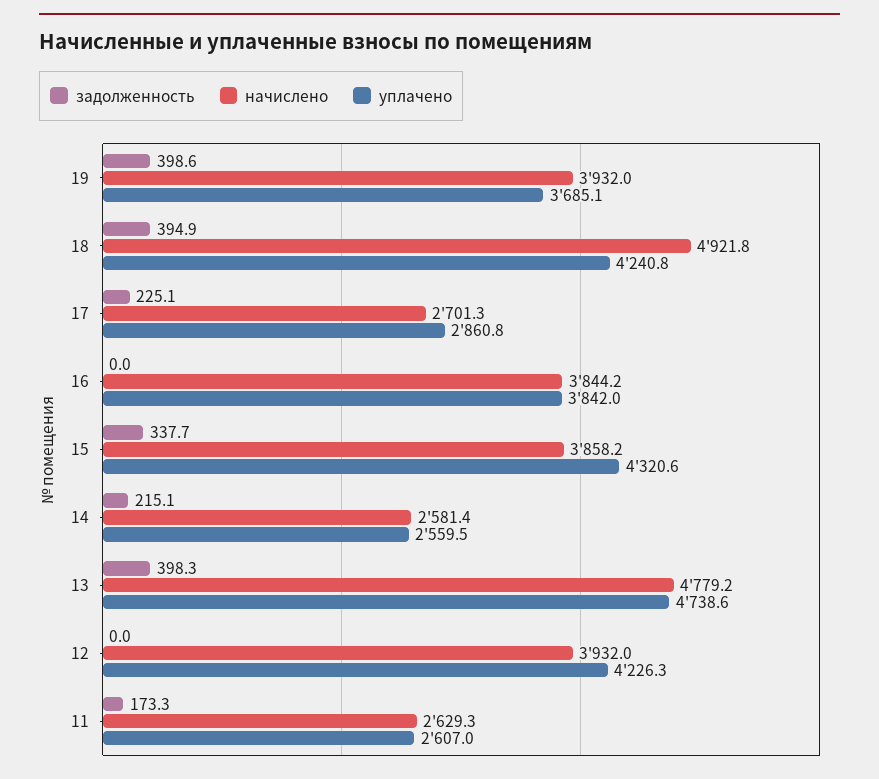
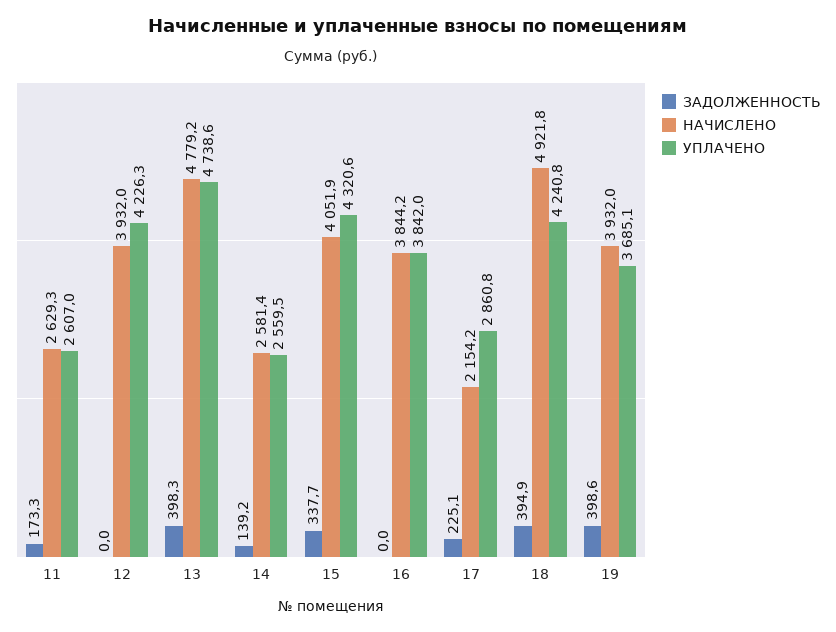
начислено, 17: 2701.3 -> 2154.2
начислено, 15: 3858.2 -> 4051.9
задолженность, 14: 215.1 -> 139.2

